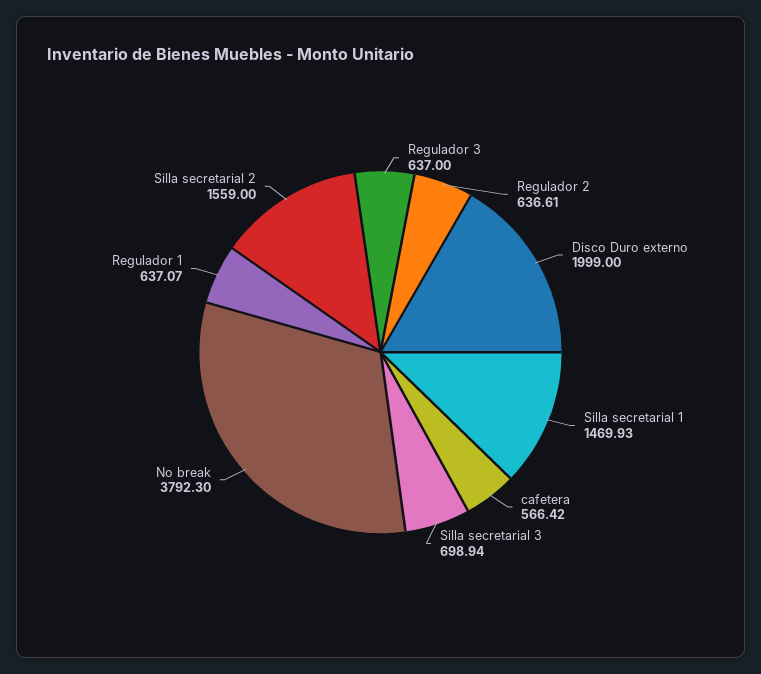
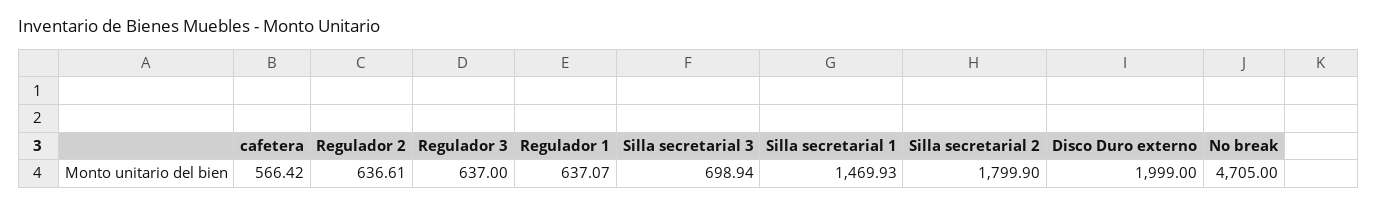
No break: 3792.3 -> 4705
Silla secretarial 2: 1559 -> 1799.9

